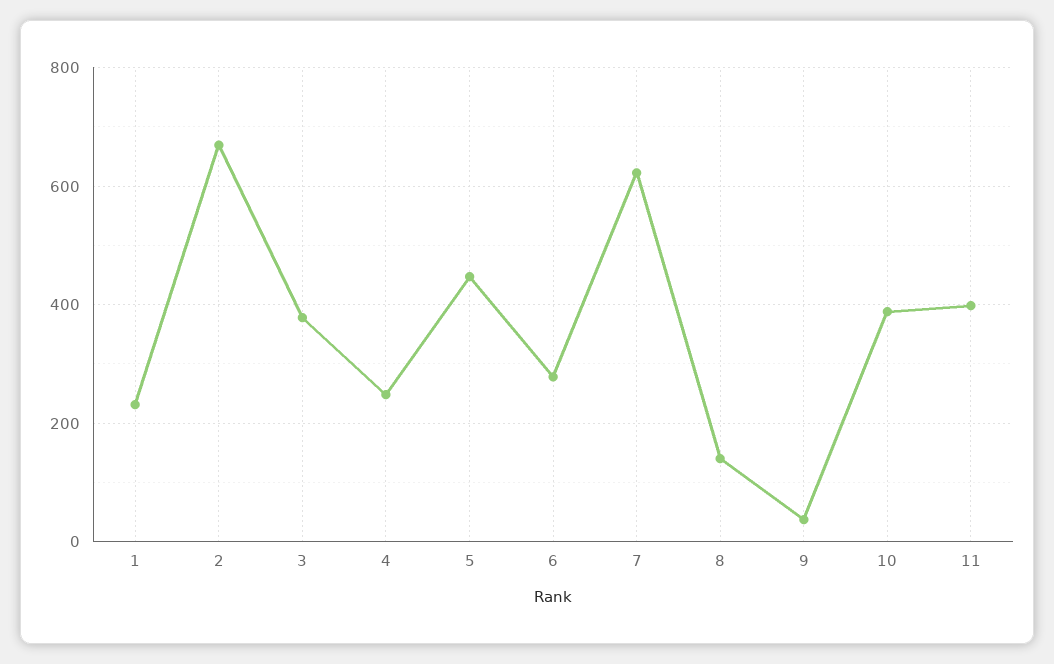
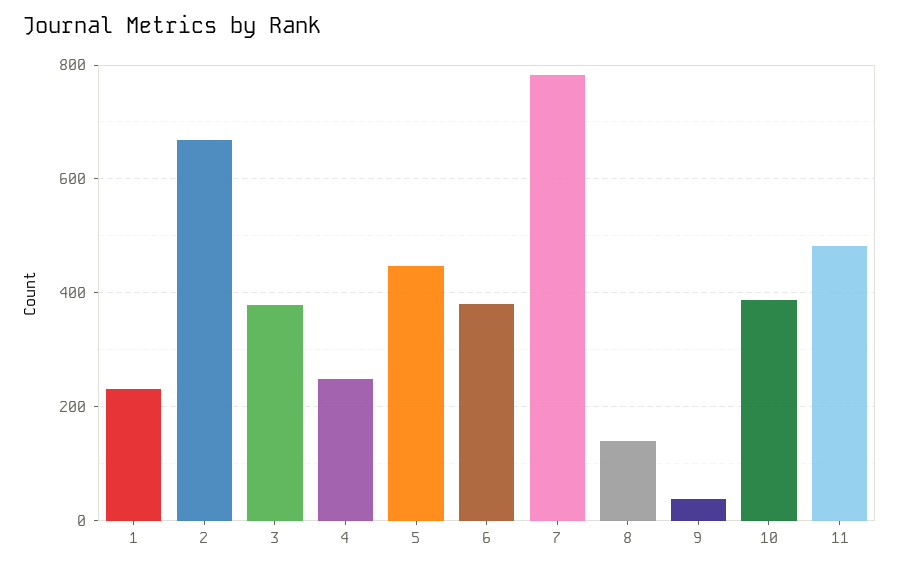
6: 280 -> 380
7: 620 -> 780
11: 400 -> 480

